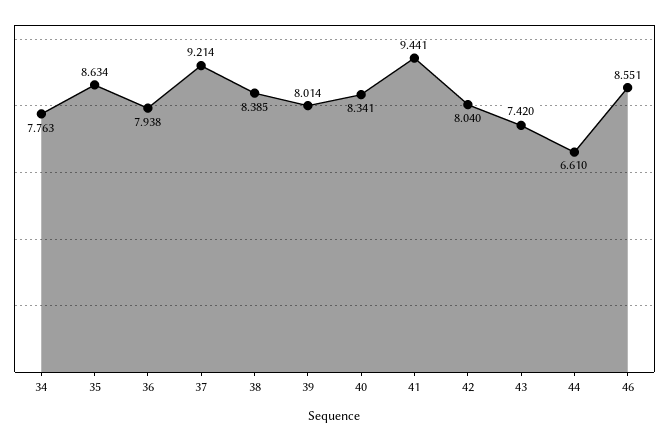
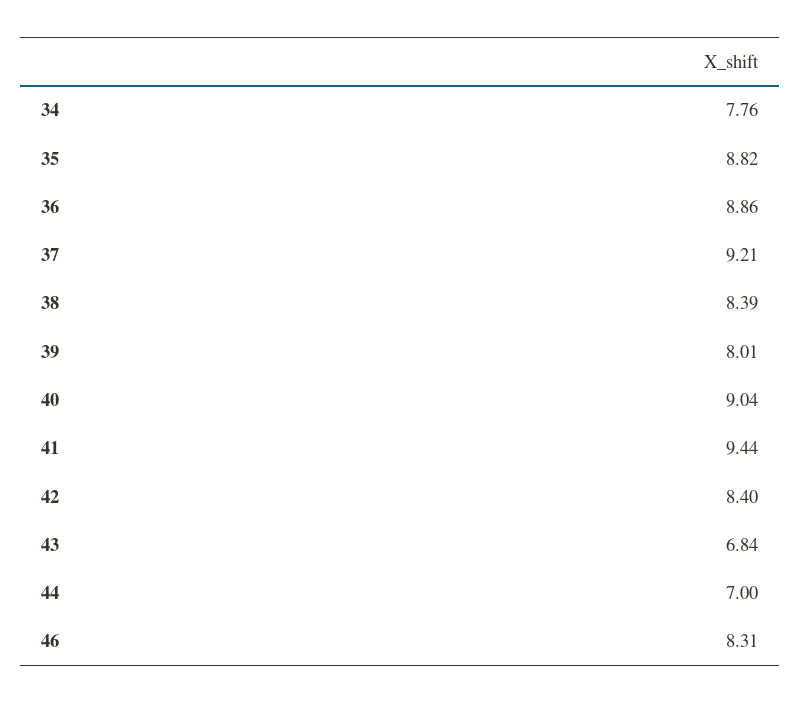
35: 8.634 -> 8.82
36: 7.938 -> 8.86
40: 8.341 -> 9.04
42: 8.04 -> 8.4
43: 7.42 -> 6.84
44: 6.61 -> 7
46: 8.551 -> 8.31

